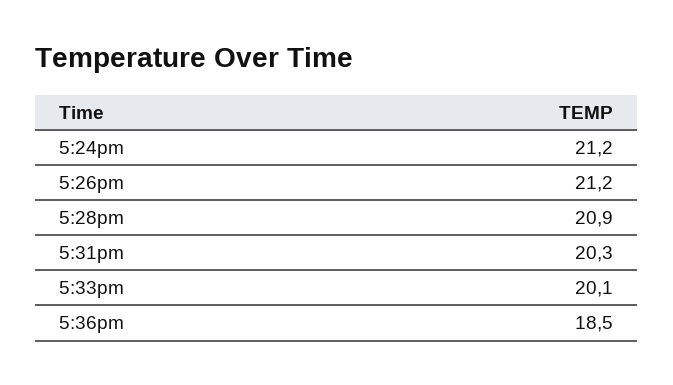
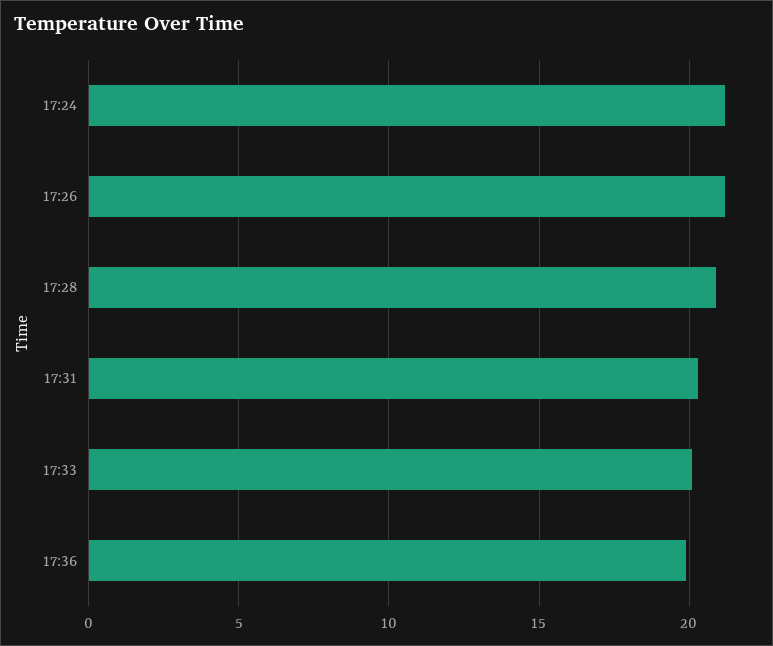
5:36pm: 18.5 -> 20

